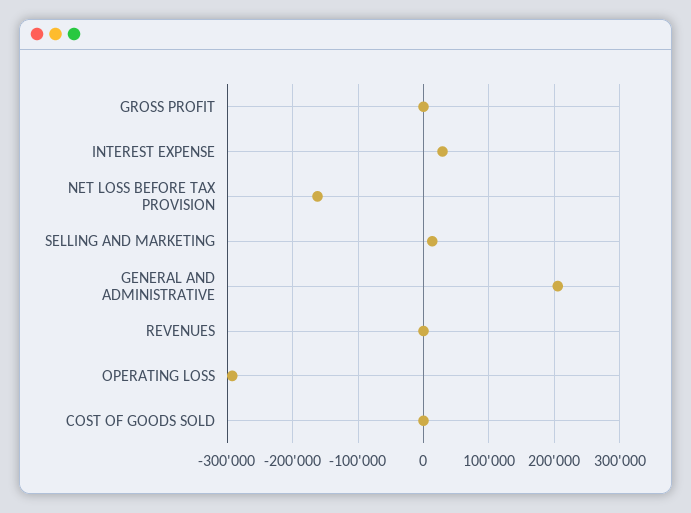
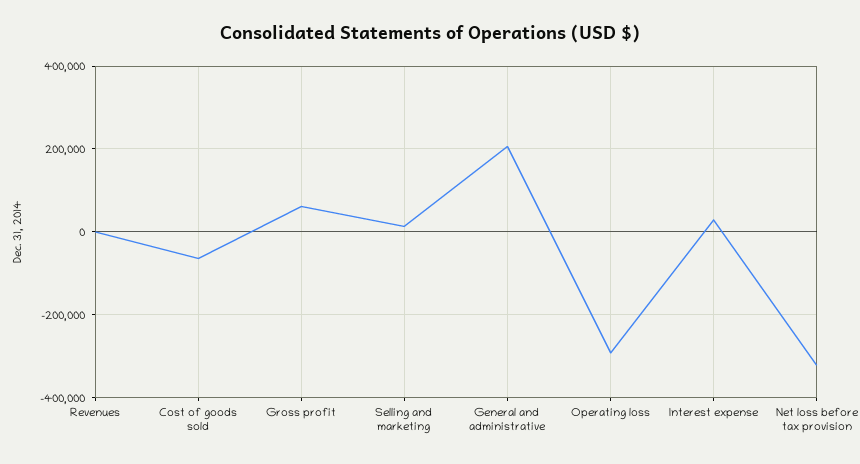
GROSS PROFIT: 0 -> 60000
NET LOSS BEFORE TAX PROVISION: -160000 -> -320000
COST OF GOODS SOLD: 0 -> -60000

